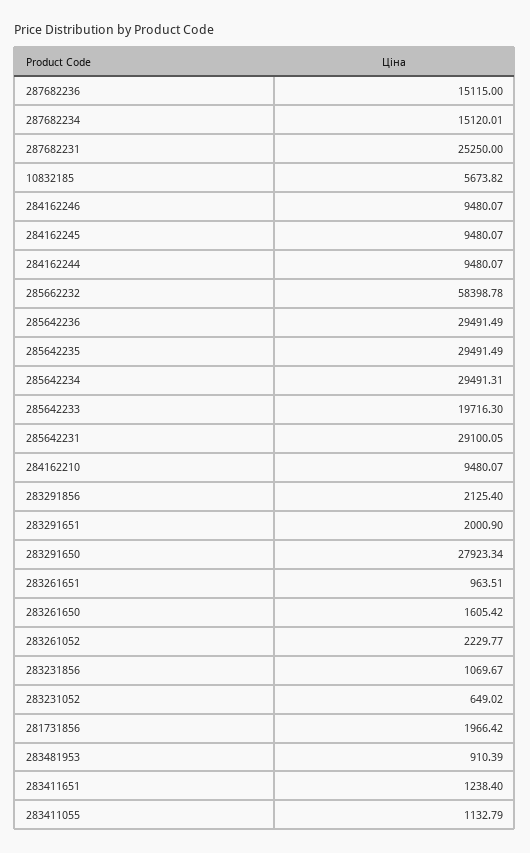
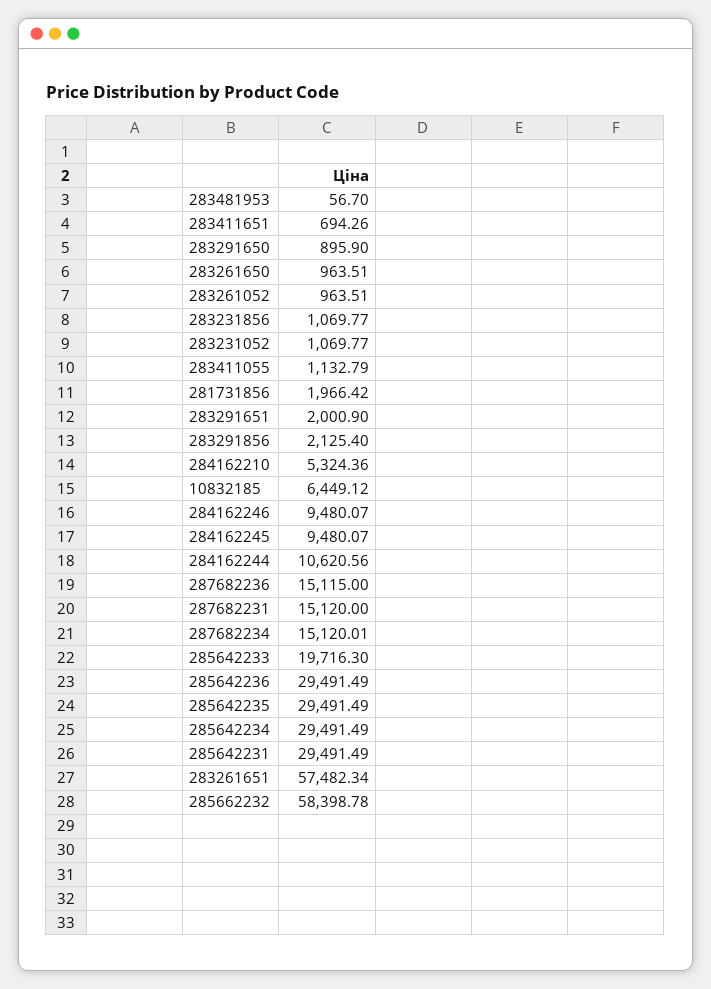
287682231: 25250 -> 15120
10832185: 5673.82 -> 6449.12
284162244: 9480.07 -> 10620.56
285642234: 29491.31 -> 29491.49
285642231: 29100.05 -> 29491.49
284162210: 9480.07 -> 5324.36
283291650: 27923.34 -> 895.9
283261651: 963.51 -> 57482.34
283261650: 1605.42 -> 963.51
283261052: 2229.77 -> 963.51
283231856: 1069.67 -> 1069.77
283231052: 649.02 -> 1069.77
283481953: 910.39 -> 56.7
283411651: 1238.4 -> 694.26

